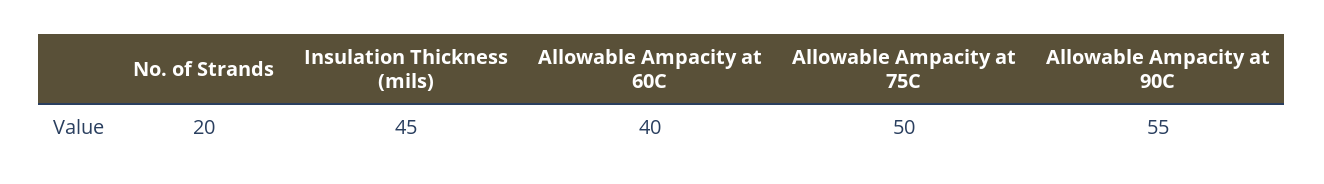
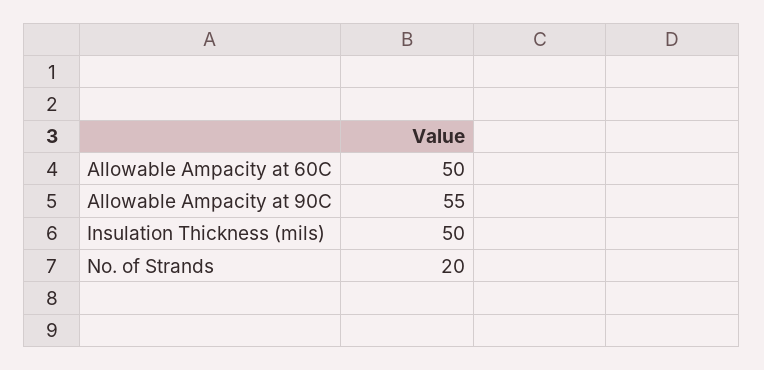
Insulation Thickness (mils): 45 -> 50
Allowable Ampacity at 60C: 40 -> 50
Allowable Ampacity at 75C: 50 -> none

